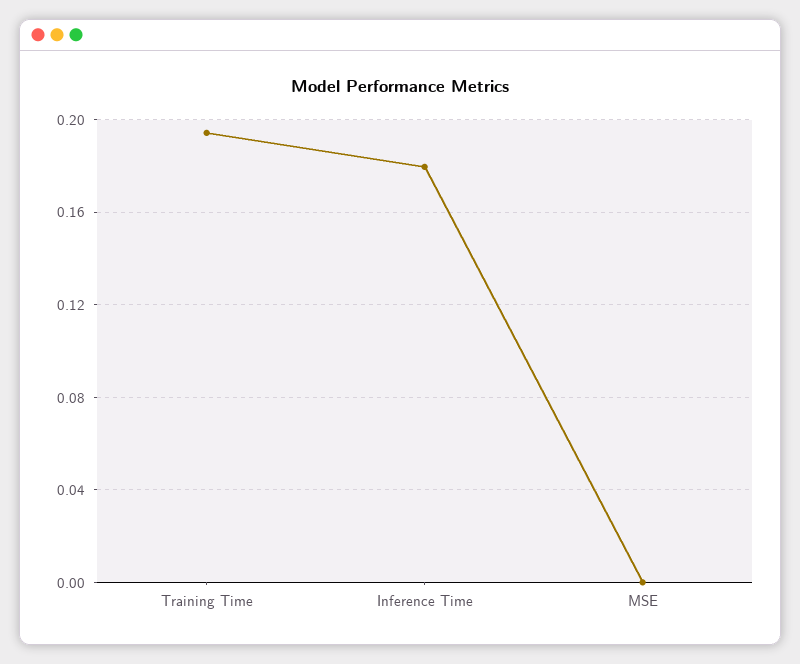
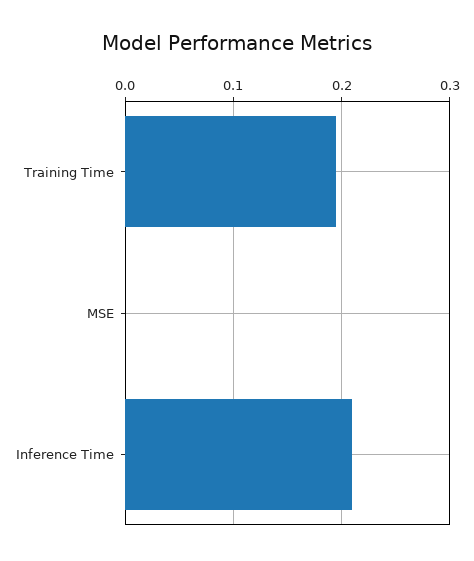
Inference Time: 0.18 -> 0.21

